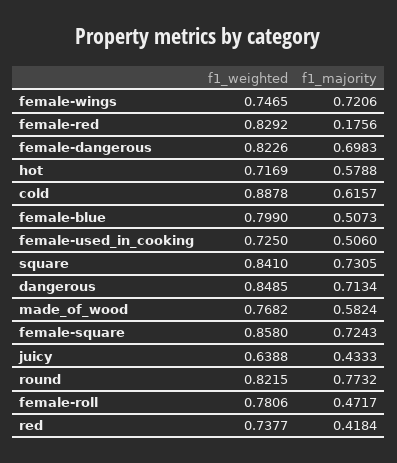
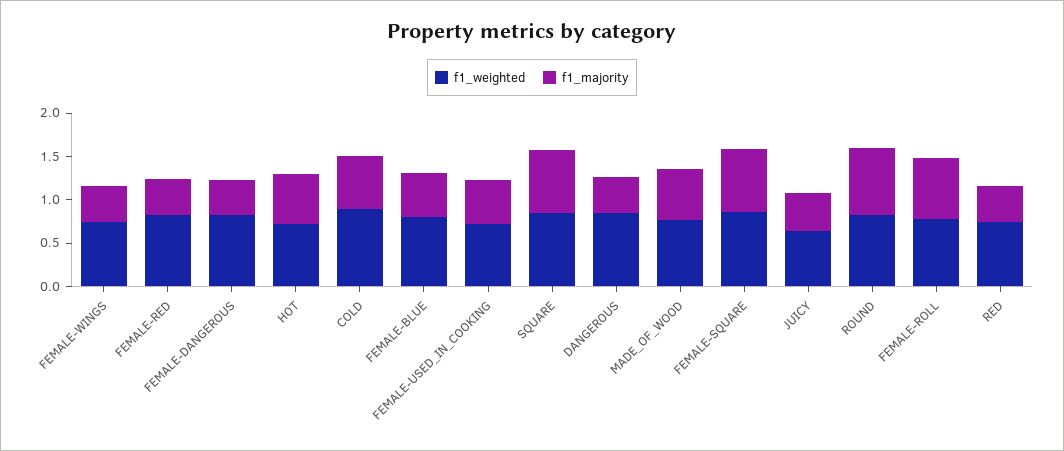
f1_majority, female-wings: 0.7206 -> 0.4
f1_majority, female-red: 0.1756 -> 0.4
f1_majority, female-dangerous: 0.6983 -> 0.4
f1_majority, dangerous: 0.7134 -> 0.4
f1_majority, female-roll: 0.4717 -> 0.7

